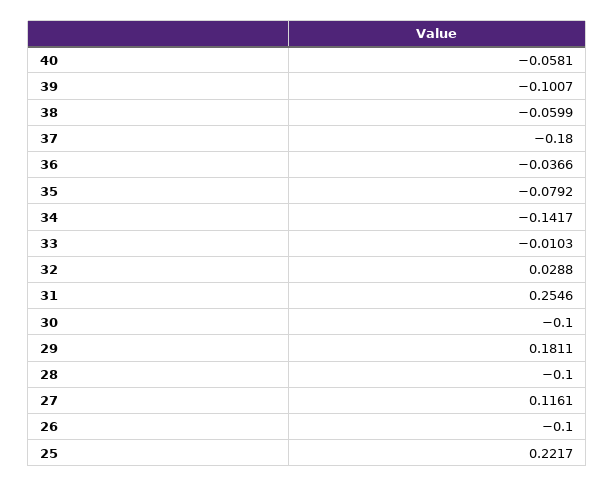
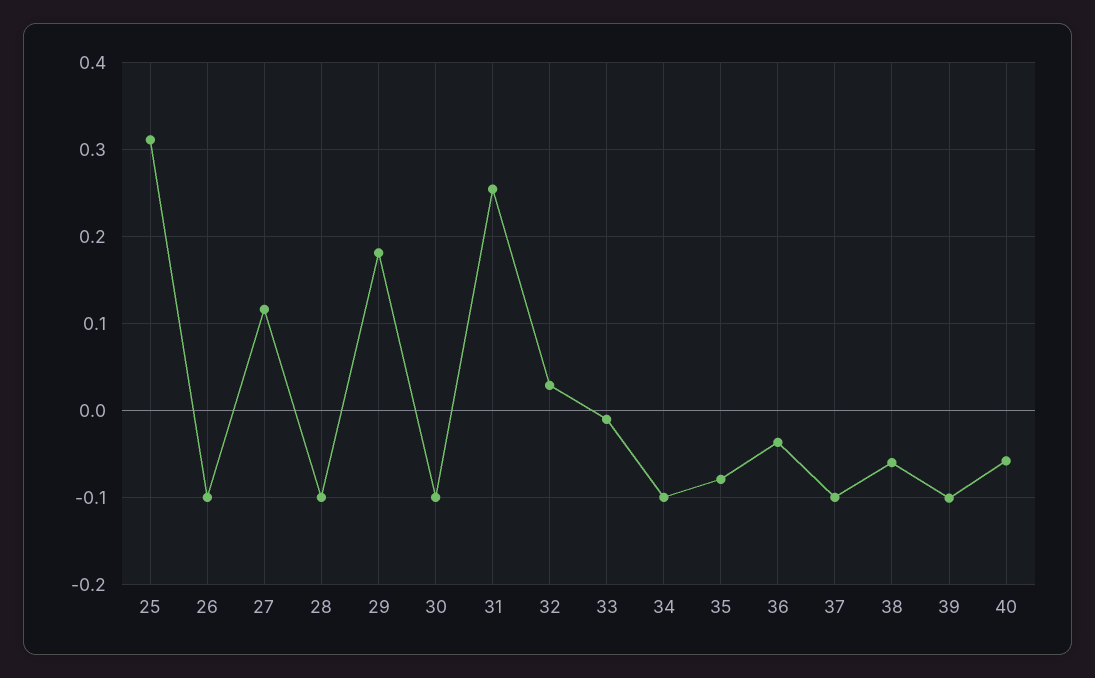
37: -0.18 -> -0.1
34: -0.1417 -> -0.1
25: 0.2217 -> 0.31

